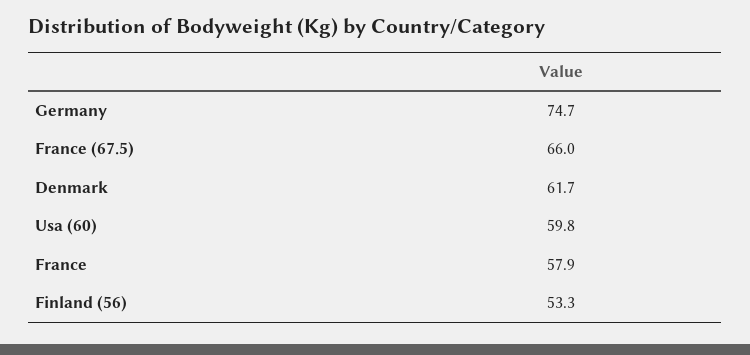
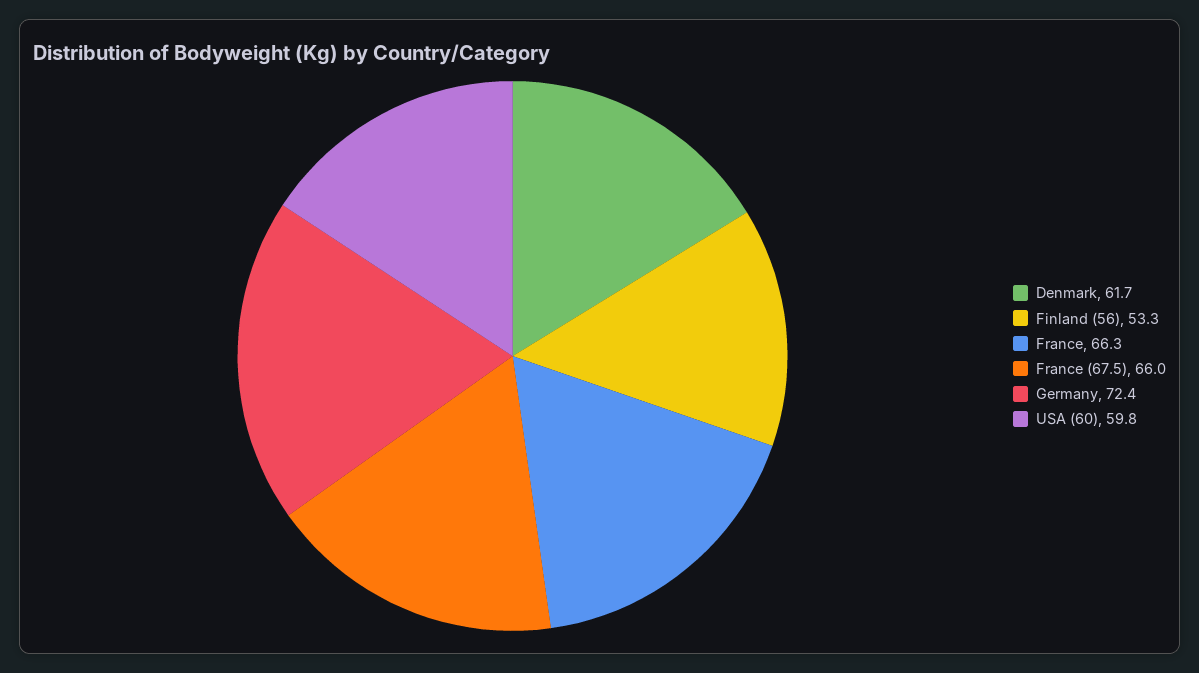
Germany: 74.7 -> 72.4
France: 57.9 -> 66.3

